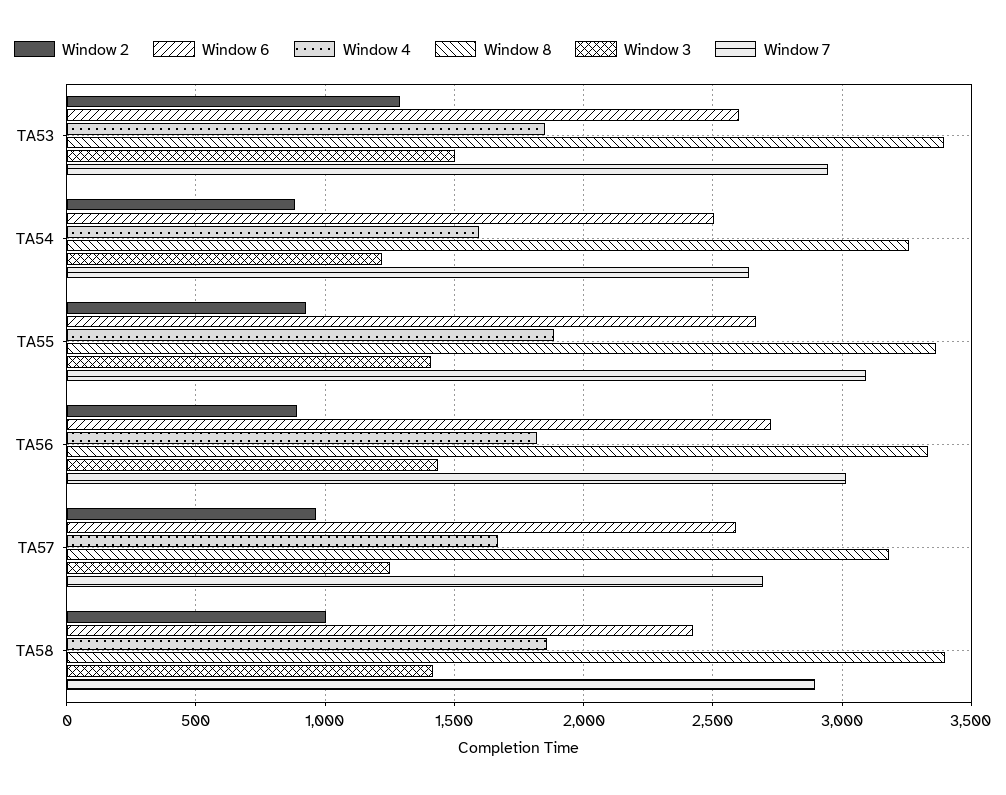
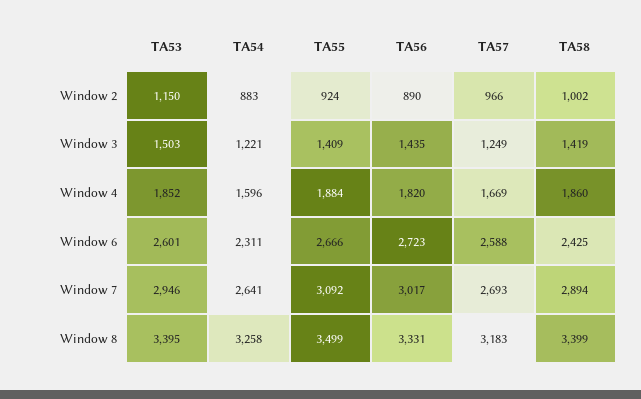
Window 2, TA53: 1300 -> 1150
Window 6, TA54: 2500 -> 2311
Window 8, TA55: 3350 -> 3499

